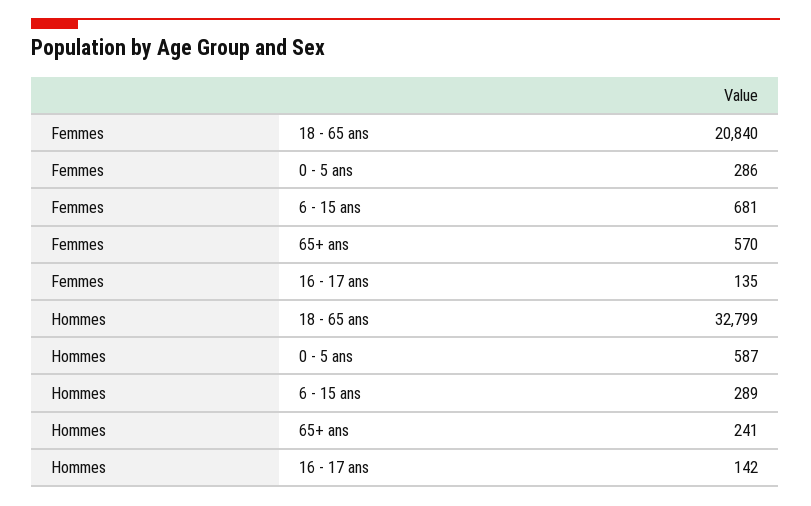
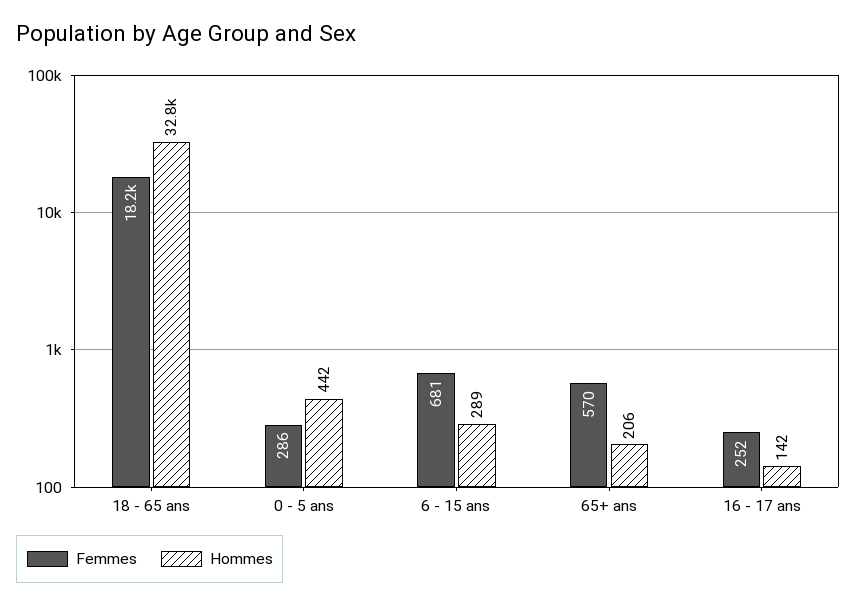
Femmes, 18 - 65 ans: 20840 -> 18200
Femmes, 16 - 17 ans: 135 -> 252
Hommes, 0 - 5 ans: 587 -> 442
Hommes, 65+ ans: 241 -> 206

